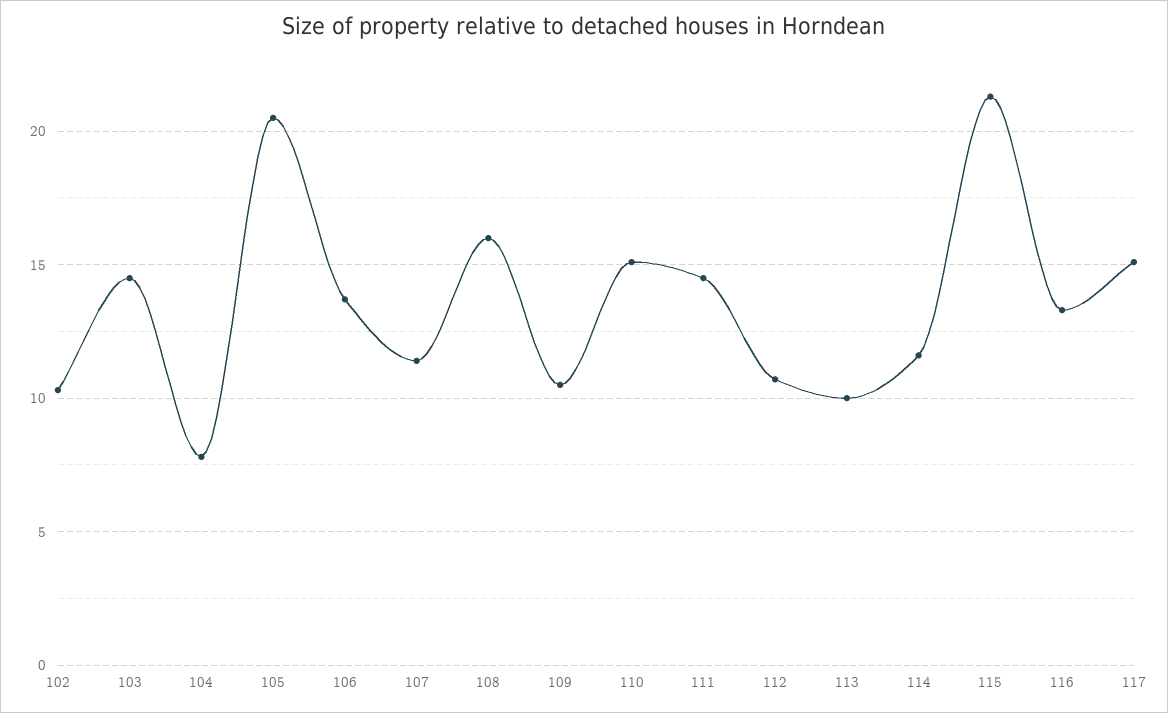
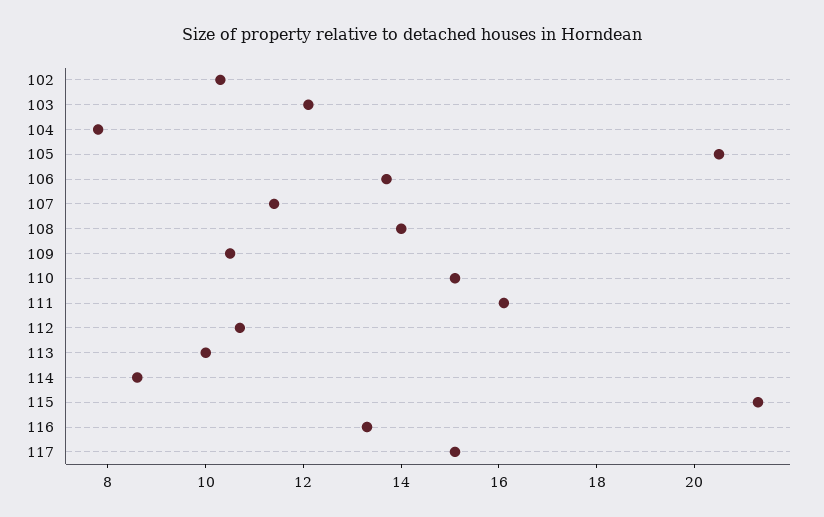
103: 14.5 -> 12
108: 16 -> 14
111: 14.5 -> 16
114: 11.5 -> 8.5

